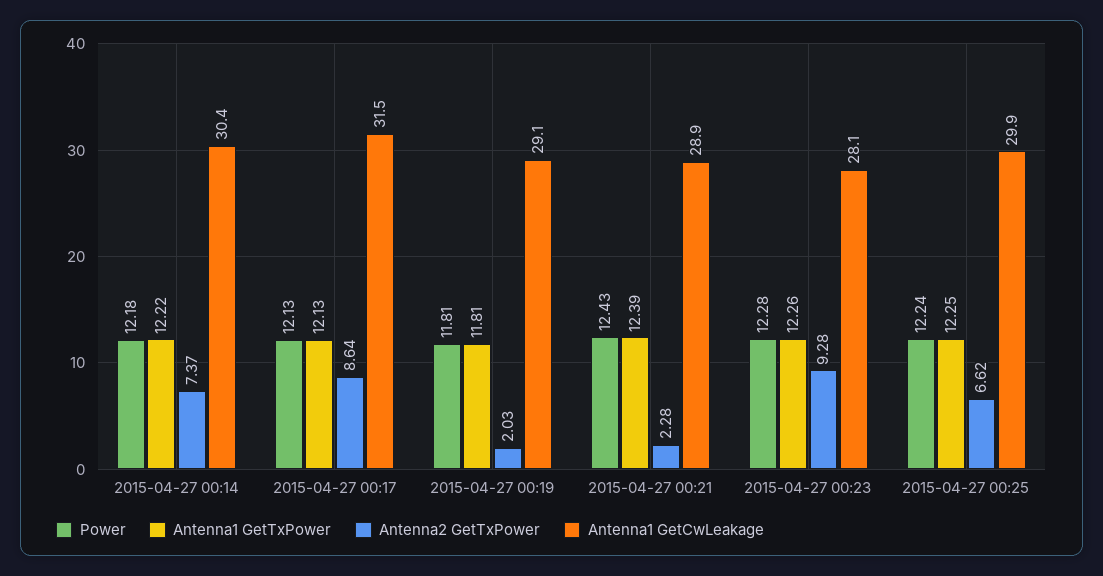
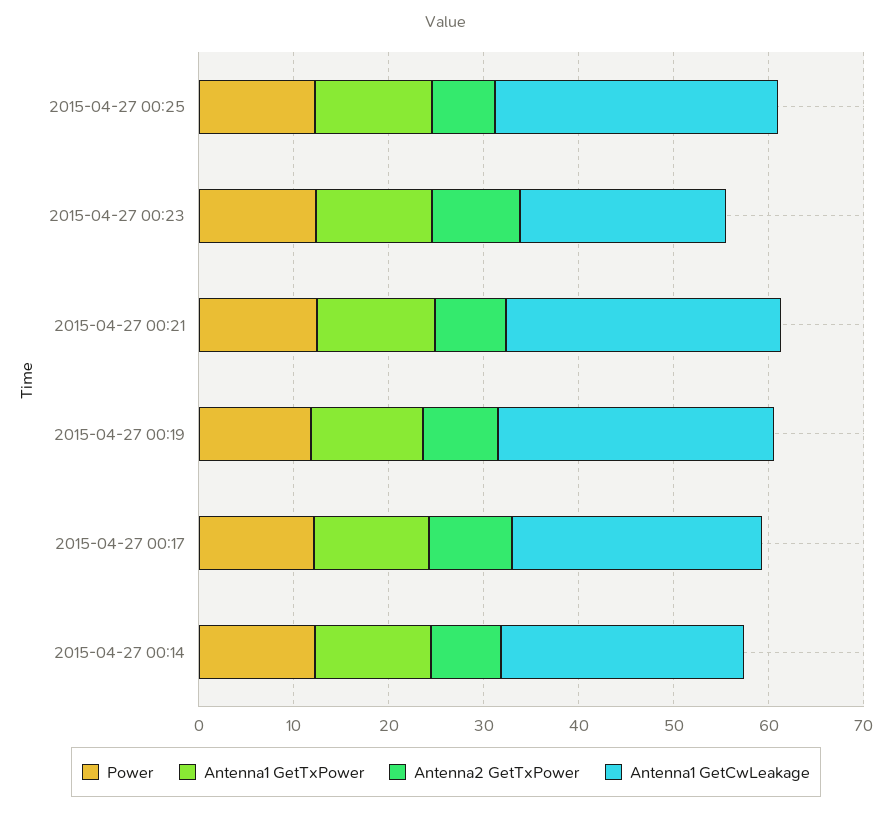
Antenna1 GetCwLeakage, 2015-04-27 00:14: 30.4 -> 26
Antenna1 GetCwLeakage, 2015-04-27 00:17: 31.5 -> 26
Antenna2 GetTxPower, 2015-04-27 00:19: 2.03 -> 8
Antenna2 GetTxPower, 2015-04-27 00:21: 2.28 -> 8
Antenna1 GetCwLeakage, 2015-04-27 00:23: 28.1 -> 22

